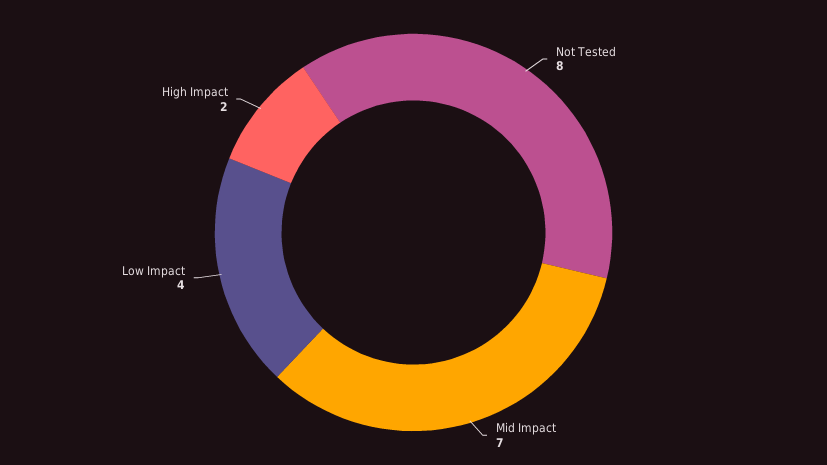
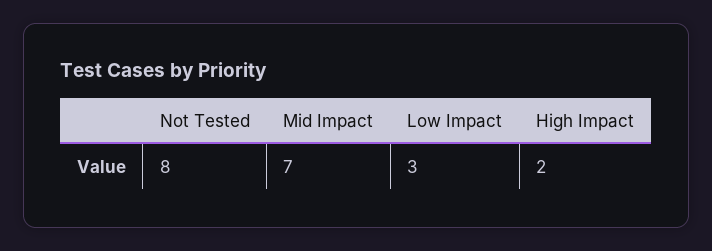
Low Impact: 4 -> 3

